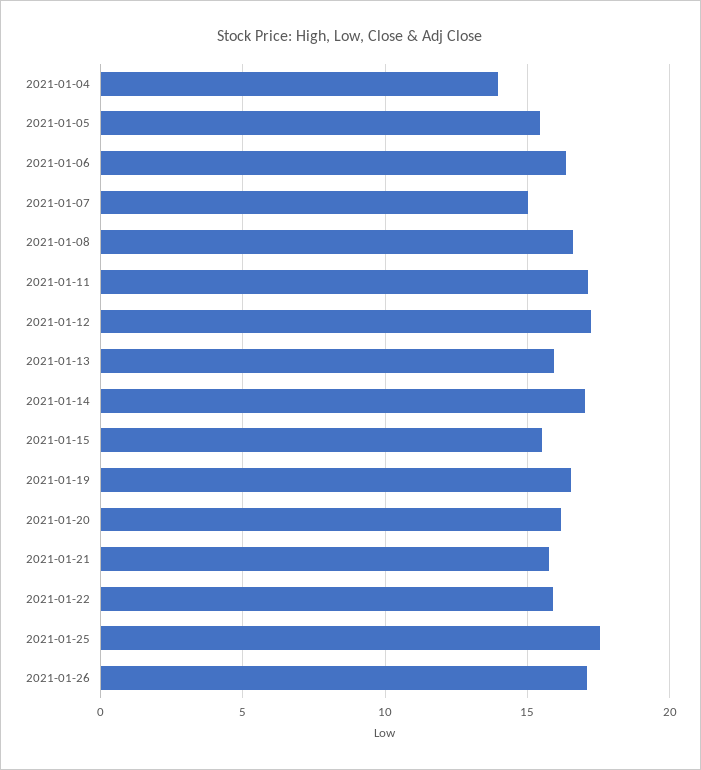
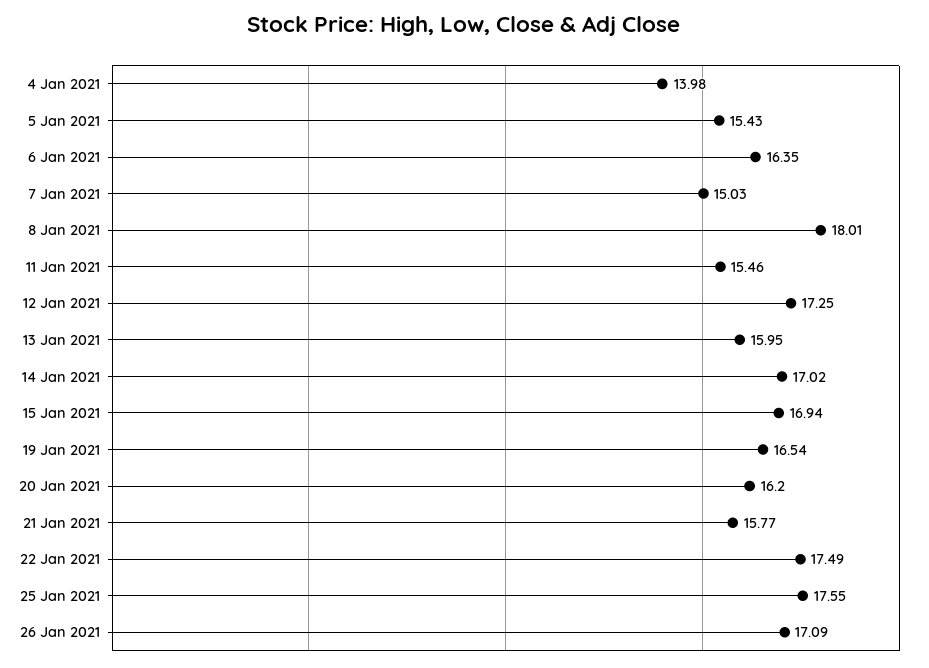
2021-01-08: 16.5 -> 18.01
2021-01-11: 17 -> 15.46
2021-01-15: 15.5 -> 16.94
2021-01-22: 16 -> 17.49

